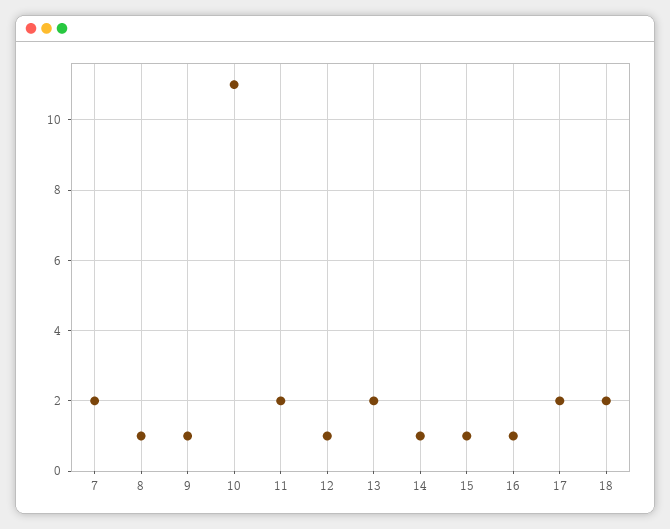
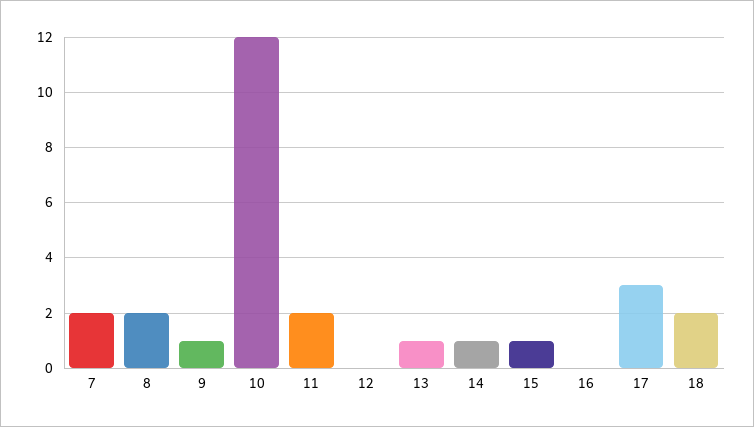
8: 1 -> 2
10: 11 -> 12
12: 1 -> 0
13: 2 -> 1
16: 1 -> 0
17: 2 -> 3

